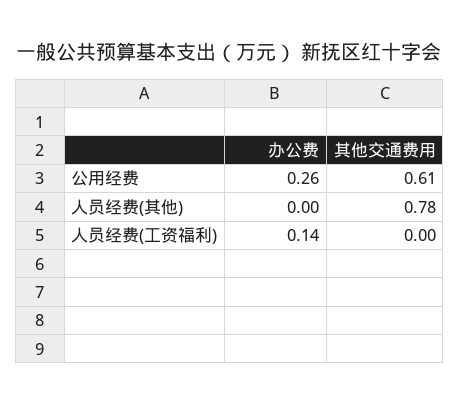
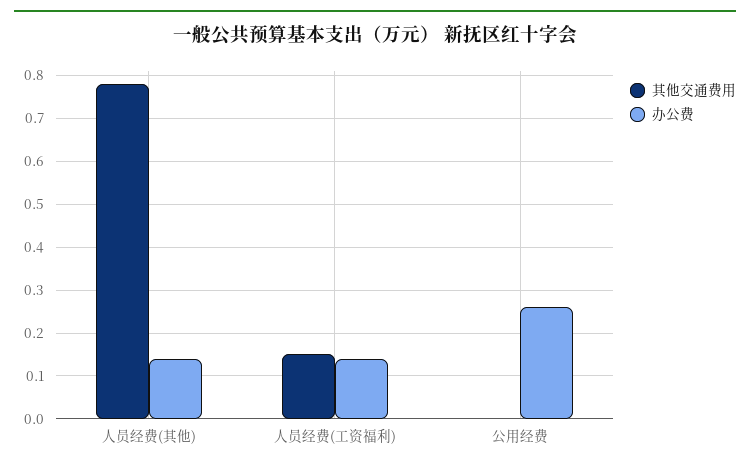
其他交通费用, 公用经费: 0.61 -> 0
办公费, 人员经费(其他): 0 -> 0.15
其他交通费用, 人员经费(工资福利): 0 -> 0.15

